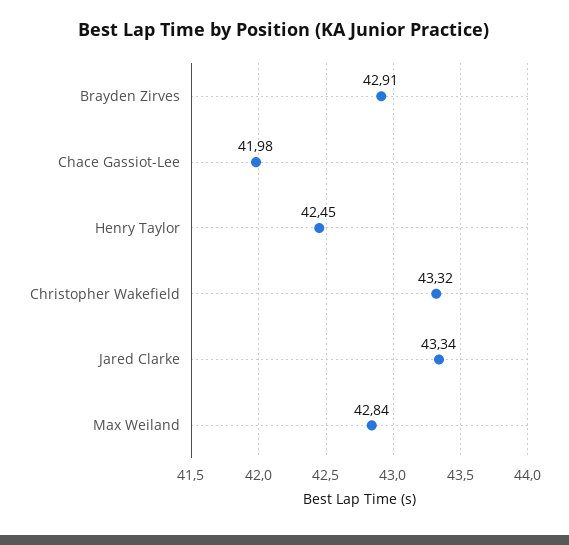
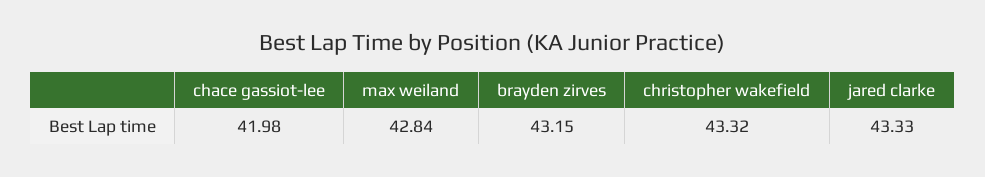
Brayden Zirves: 42.91 -> 43.15
Henry Taylor: 42.45 -> none
Jared Clarke: 43.34 -> 43.33

